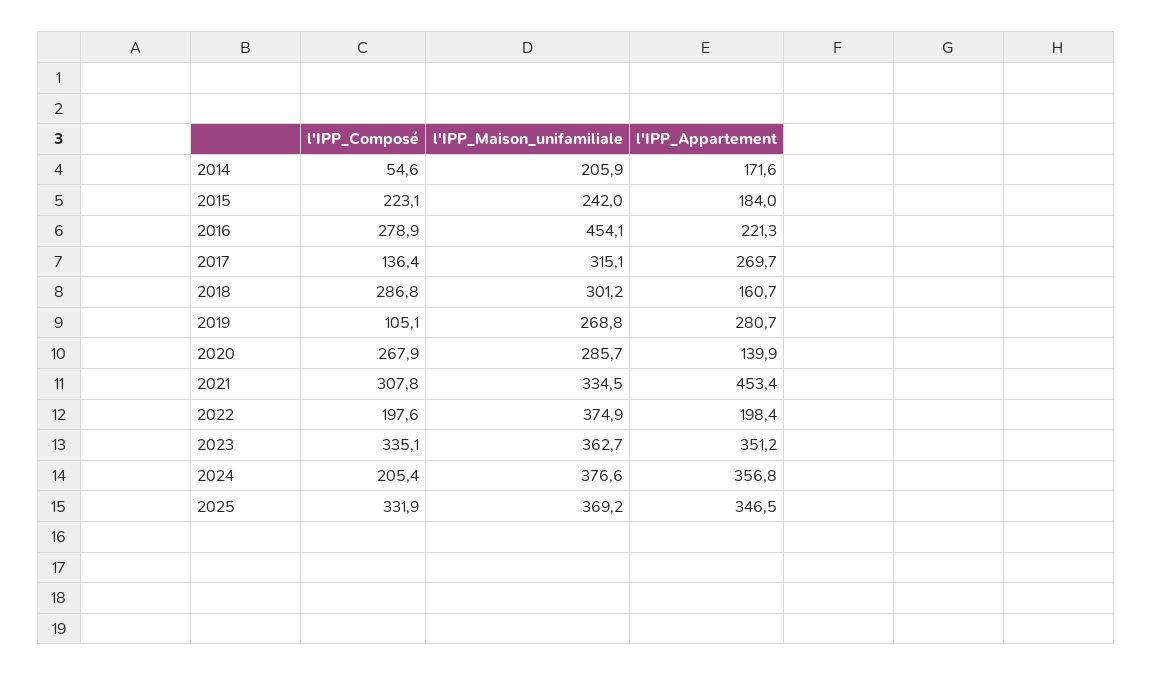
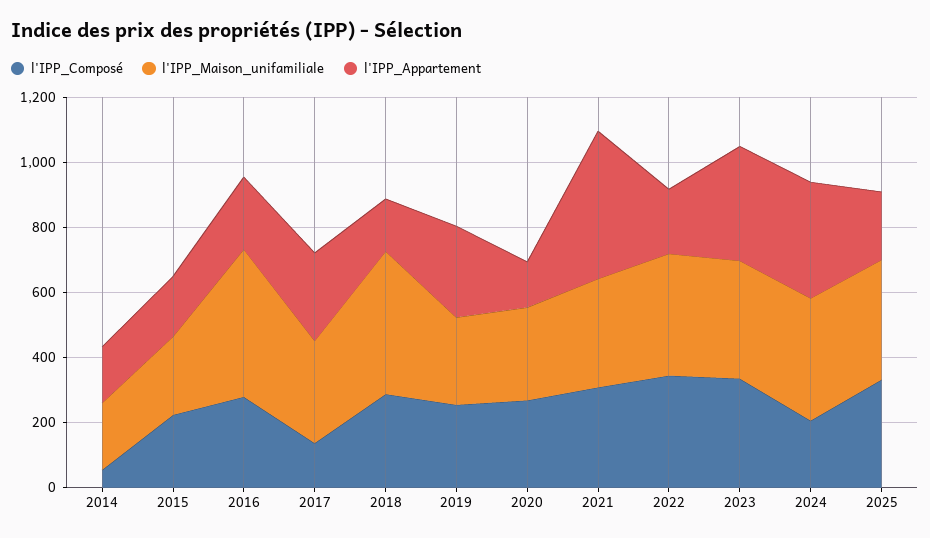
l'IPP_Maison_unifamiliale, 2018: 301.2 -> 450
l'IPP_Composé, 2019: 105.1 -> 250
l'IPP_Composé, 2022: 197.6 -> 350
l'IPP_Appartement, 2025: 346.5 -> 200

